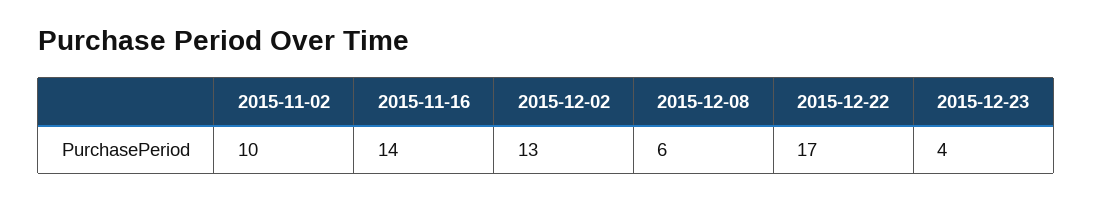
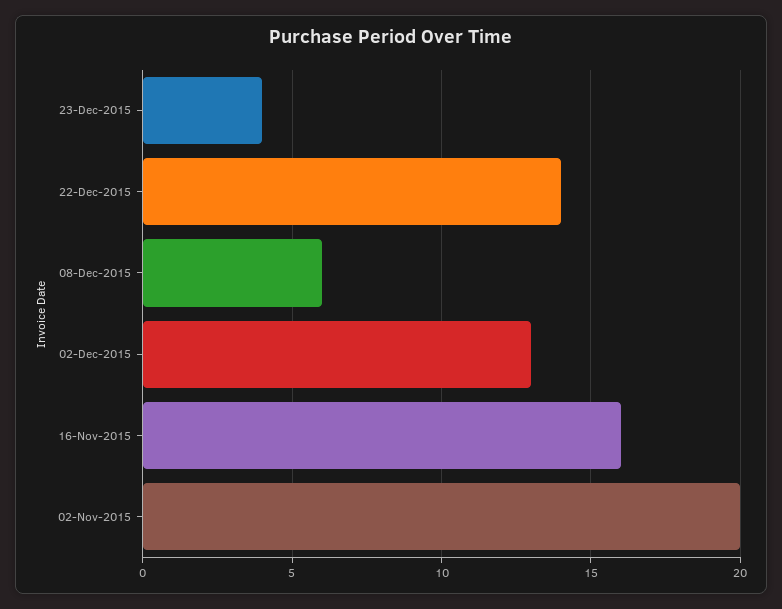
2015-11-02: 10 -> 20
2015-11-16: 14 -> 16
2015-12-22: 17 -> 14

